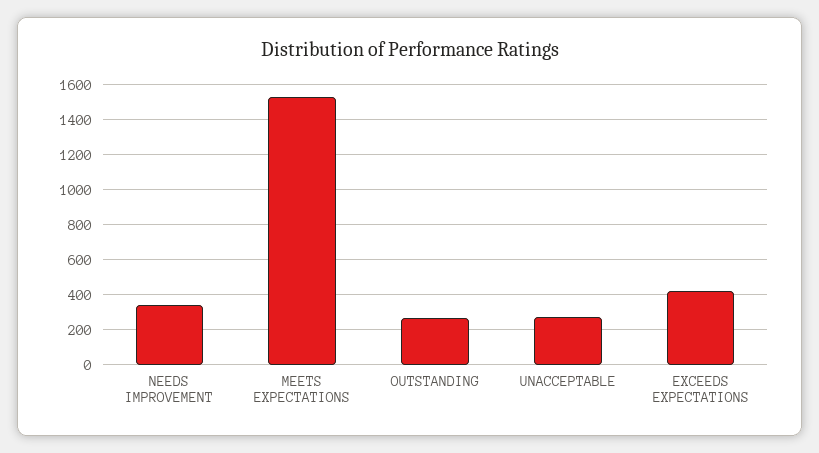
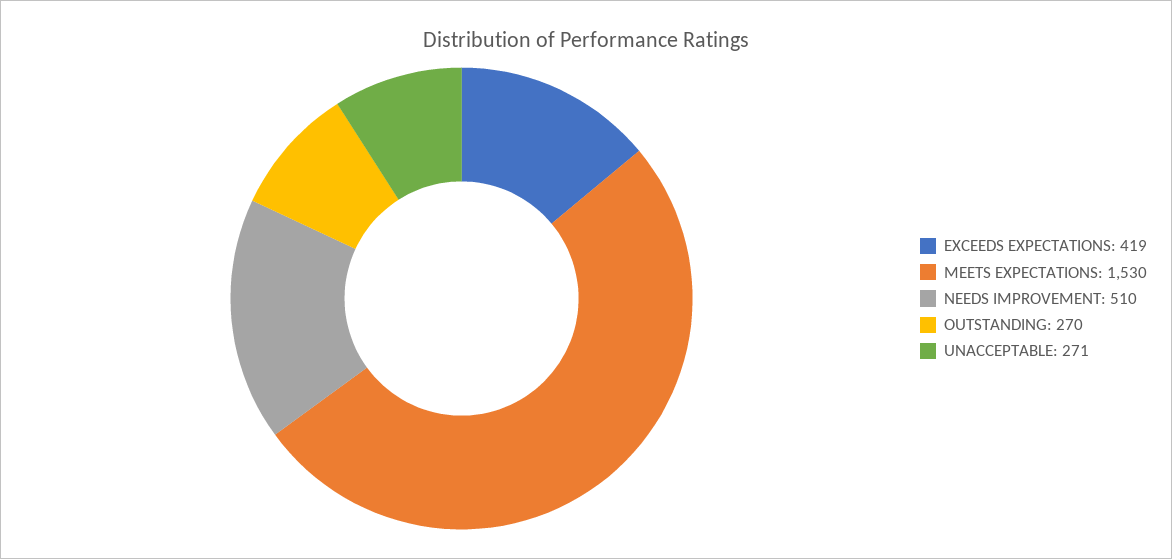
NEEDS IMPROVEMENT: 350 -> 510

